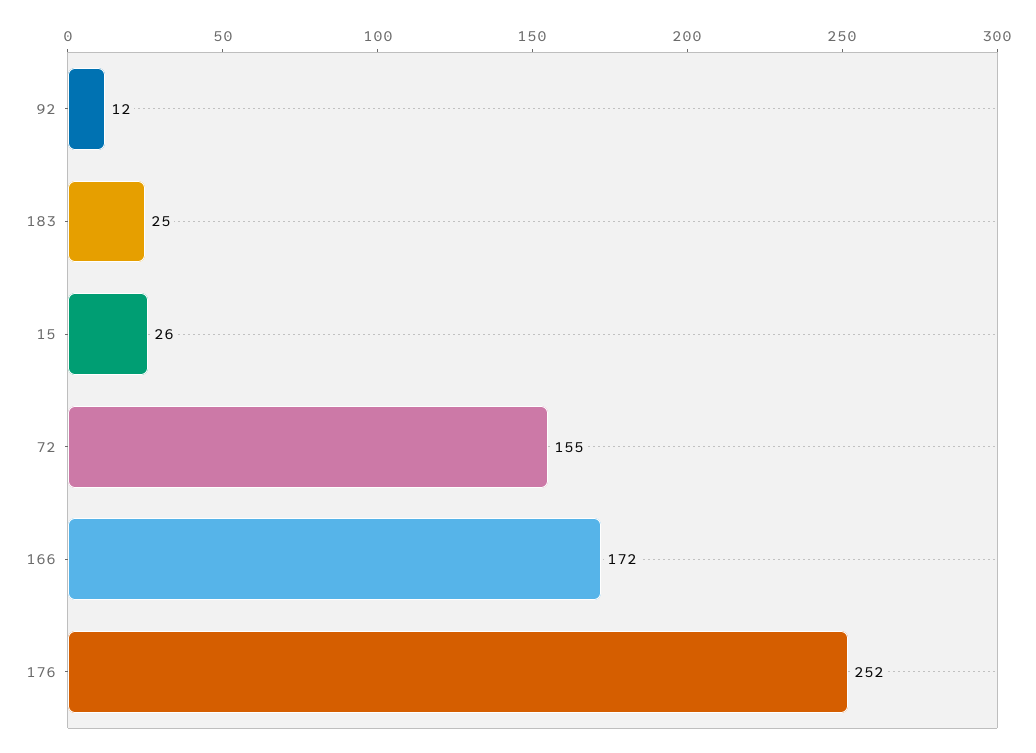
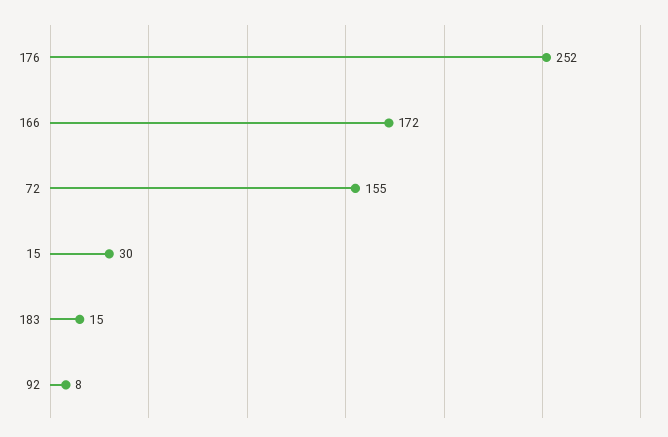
92: 12 -> 8
183: 25 -> 15
15: 26 -> 30

